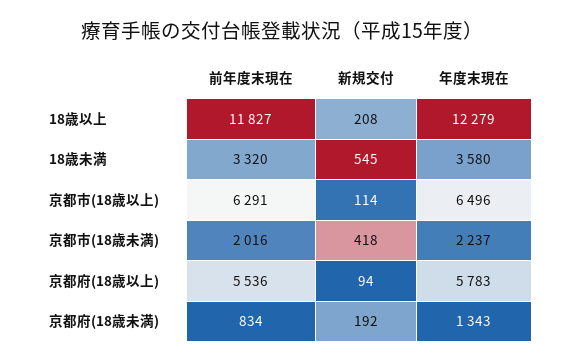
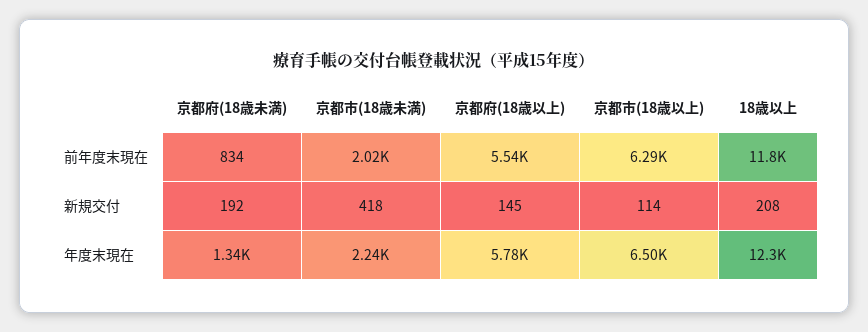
前年度末現在, 18歳未満: 3320 -> none
新規交付, 18歳未満: 545 -> none
年度末現在, 18歳未満: 3580 -> none
新規交付, 京都府(18歳以上): 94 -> 145

